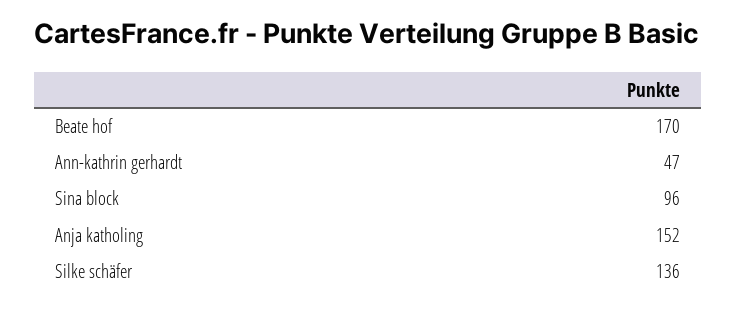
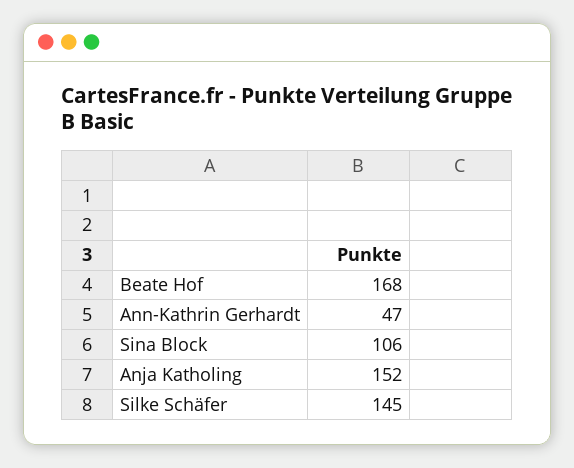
Beate hof: 170 -> 168
Sina block: 96 -> 106
Silke schäfer: 136 -> 145

